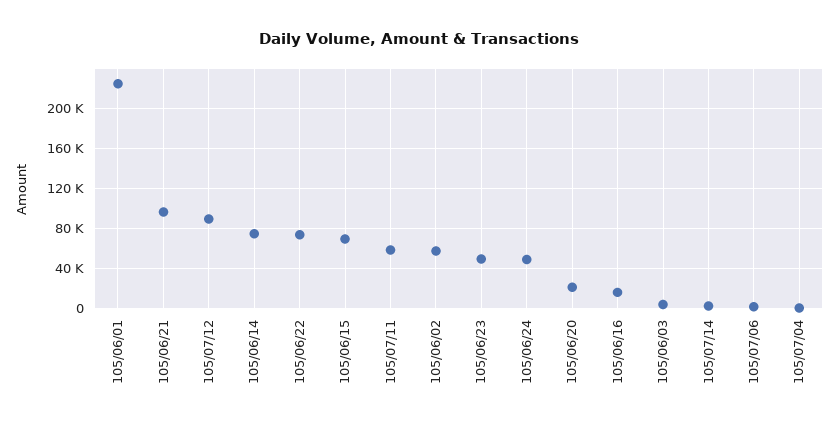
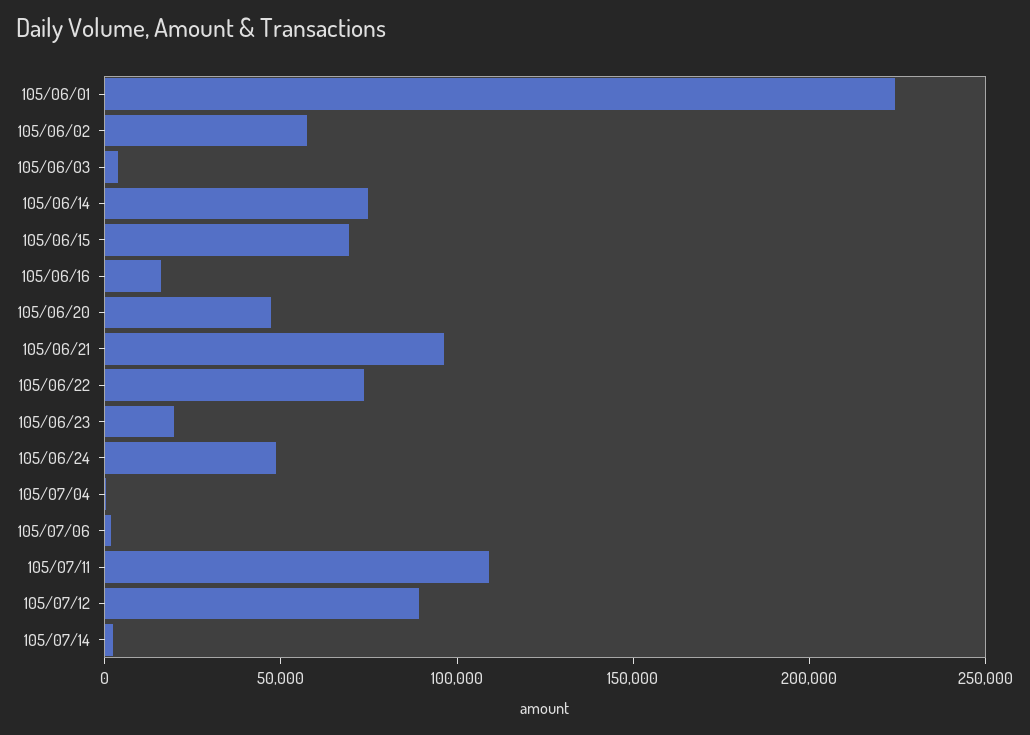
105/07/11: 60000 -> 110000
105/06/23: 50000 -> 20000
105/06/20: 20000 -> 50000

